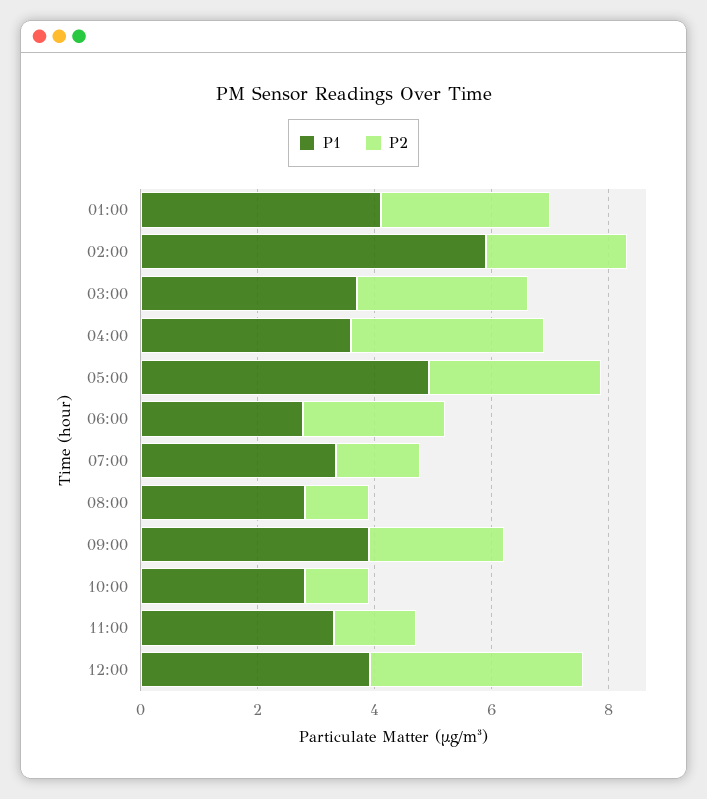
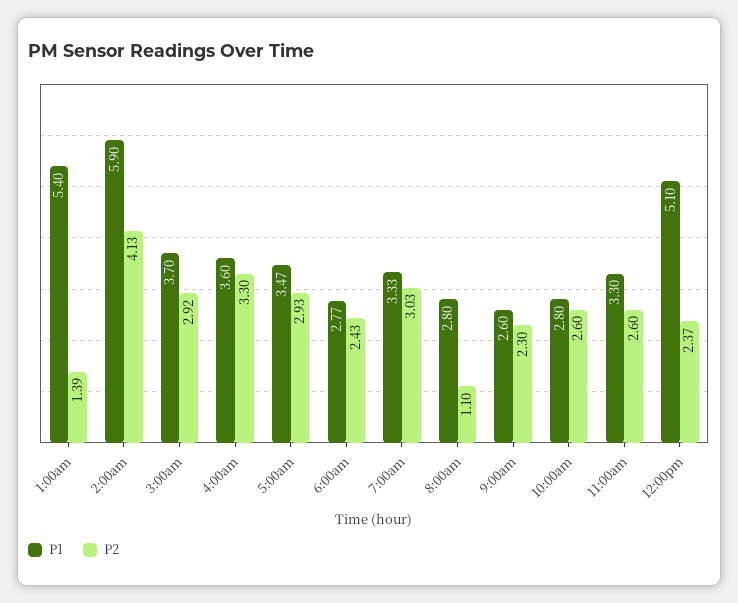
P1, 01:00: 4 -> 5.4
P2, 01:00: 3 -> 1.39
P2, 02:00: 2.5 -> 4.13
P1, 05:00: 5 -> 3.47
P2, 07:00: 1.5 -> 3.03
P1, 09:00: 4 -> 2.6
P2, 10:00: 1 -> 2.6
P2, 11:00: 1.5 -> 2.6
P1, 12:00: 4 -> 5.1
P2, 12:00: 3.5 -> 2.37

